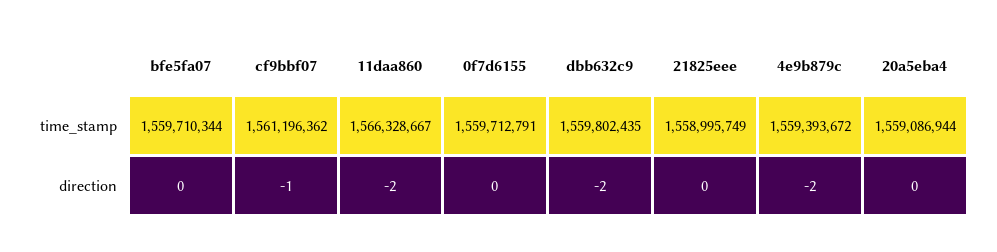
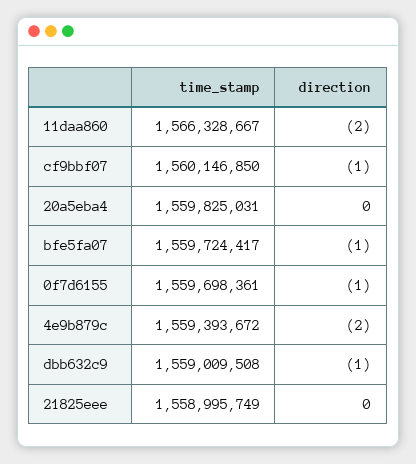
bfe5fa07, time_stamp: 1559710344 -> 1559724417
cf9bbf07, time_stamp: 1561196362 -> 1560146850
0f7d6155, time_stamp: 1559712791 -> 1559698361
dbb632c9, time_stamp: 1559802435 -> 1559009508
20a5eba4, time_stamp: 1559086944 -> 1559825031
bfe5fa07, direction: 0 -> -1
0f7d6155, direction: 0 -> -1
dbb632c9, direction: -2 -> -1

